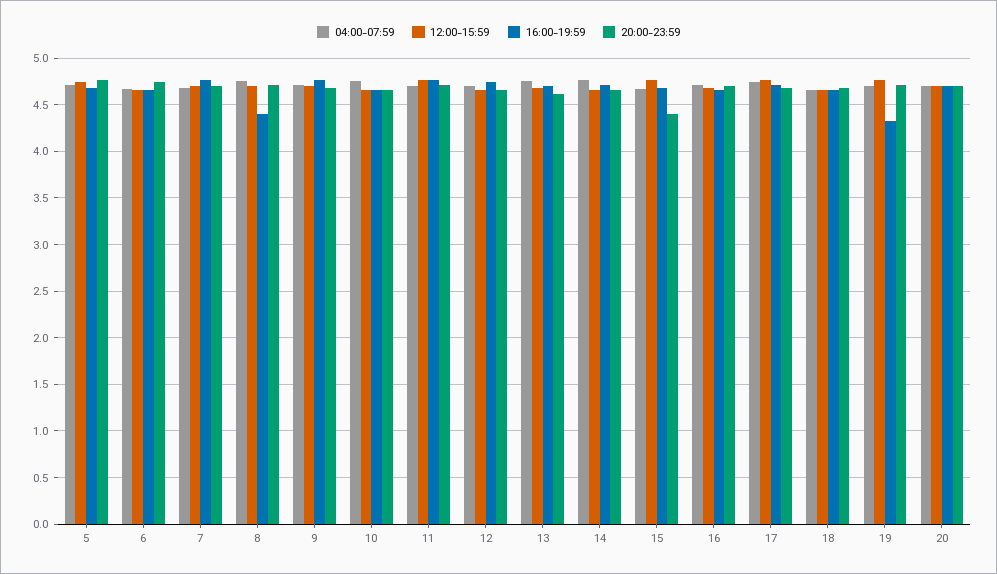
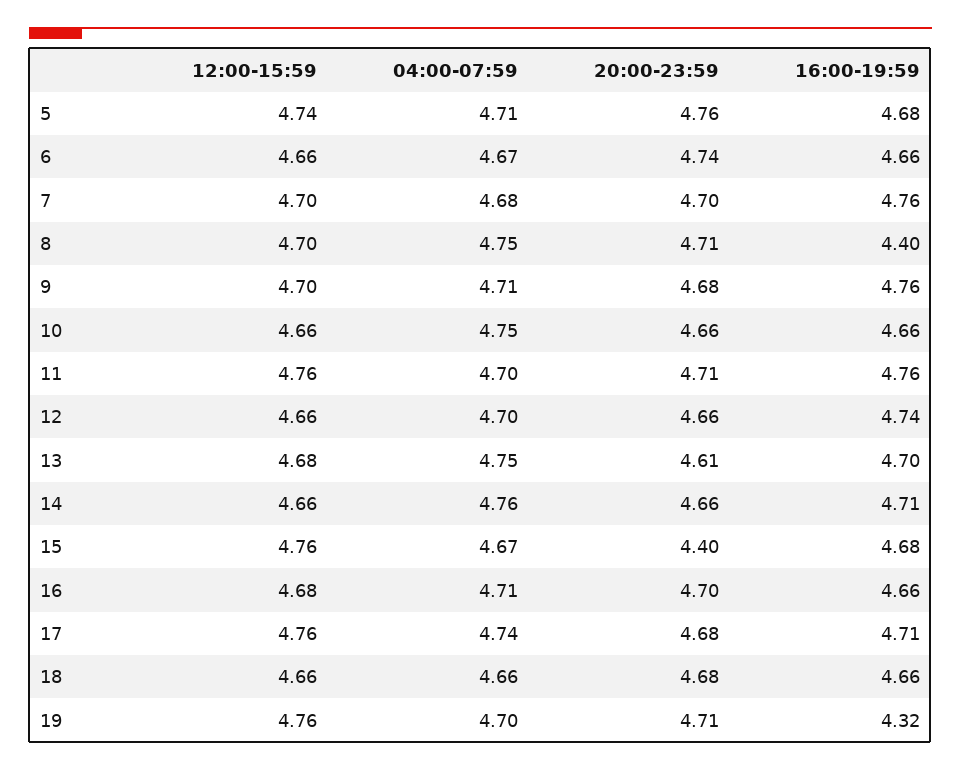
04:00-07:59, 20: 4.7 -> none
12:00-15:59, 20: 4.7 -> none
16:00-19:59, 20: 4.7 -> none
20:00-23:59, 20: 4.7 -> none

